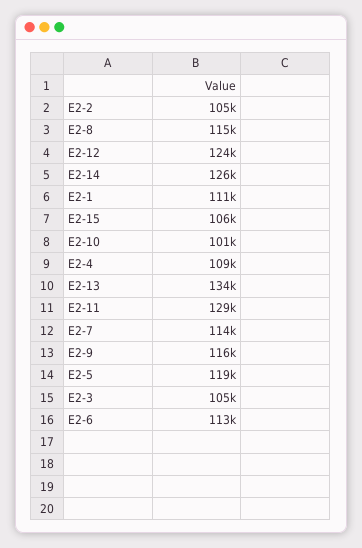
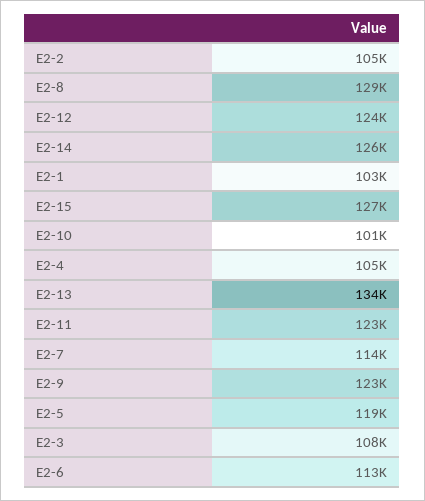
E2-8: 115000 -> 129000
E2-1: 111000 -> 103000
E2-15: 106000 -> 127000
E2-4: 109000 -> 105000
E2-11: 129000 -> 123000
E2-9: 116000 -> 123000
E2-3: 105000 -> 108000

